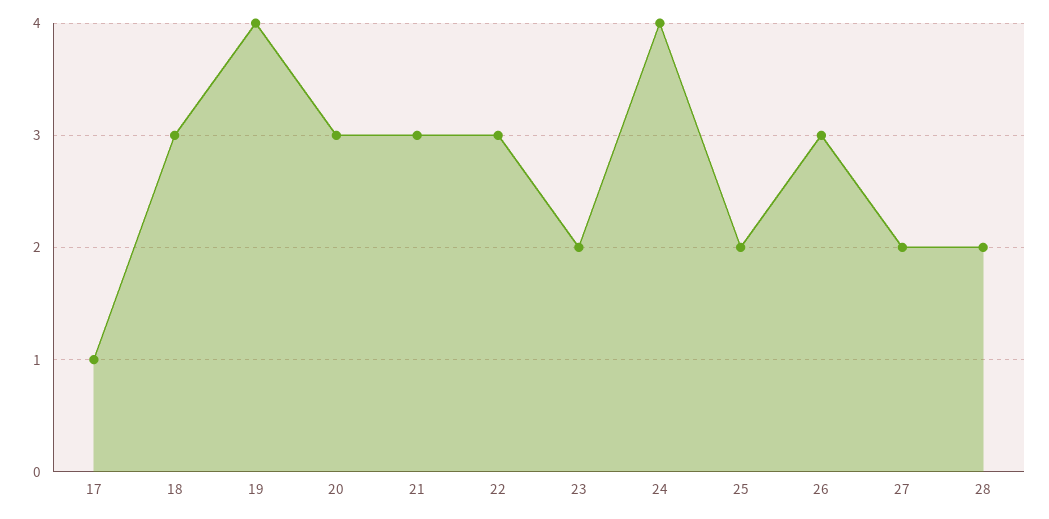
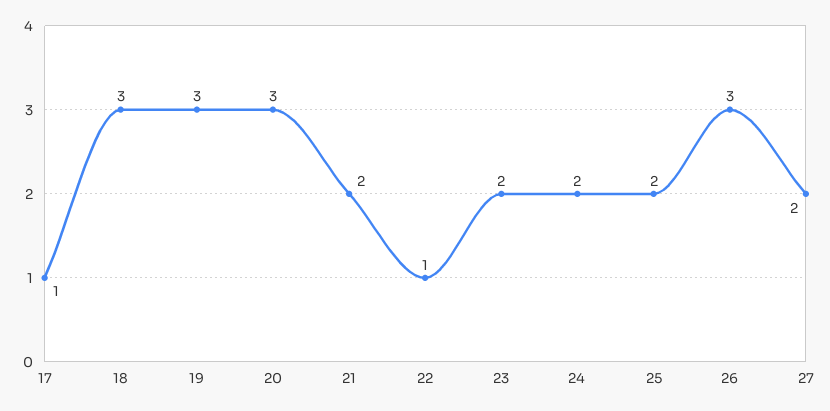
19: 4 -> 3
21: 3 -> 2
22: 3 -> 1
24: 4 -> 2
28: 2 -> none

